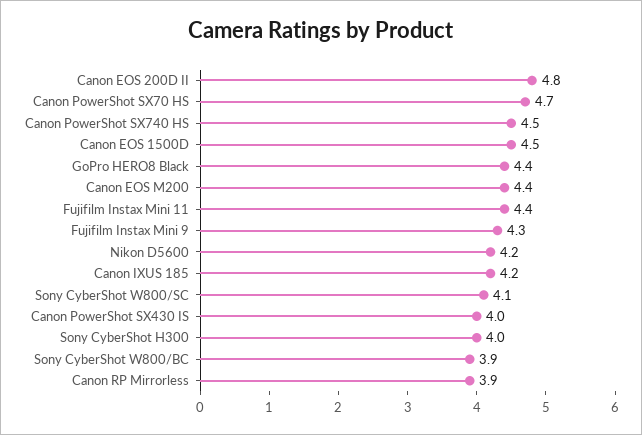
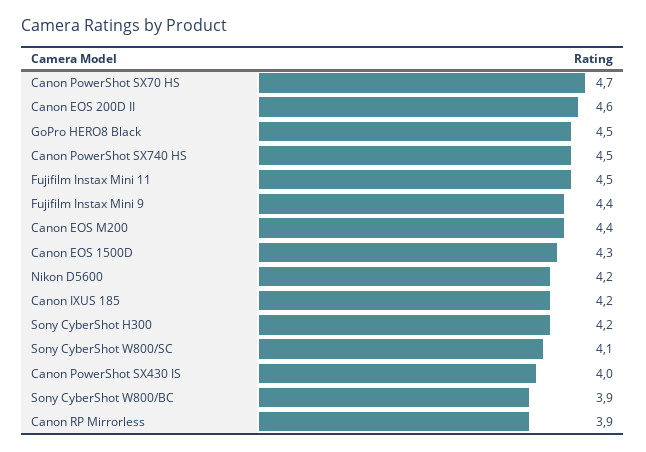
Canon EOS 200D II: 4.8 -> 4.6
Canon EOS 1500D: 4.5 -> 4.3
GoPro HERO8 Black: 4.4 -> 4.5
Fujifilm Instax Mini 11: 4.4 -> 4.5
Fujifilm Instax Mini 9: 4.3 -> 4.4
Sony CyberShot H300: 4 -> 4.2

